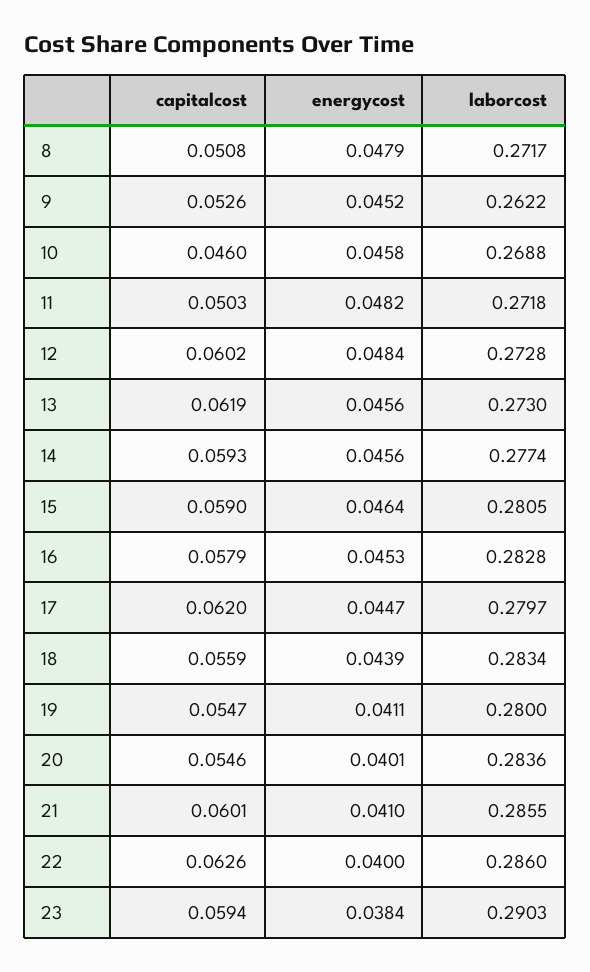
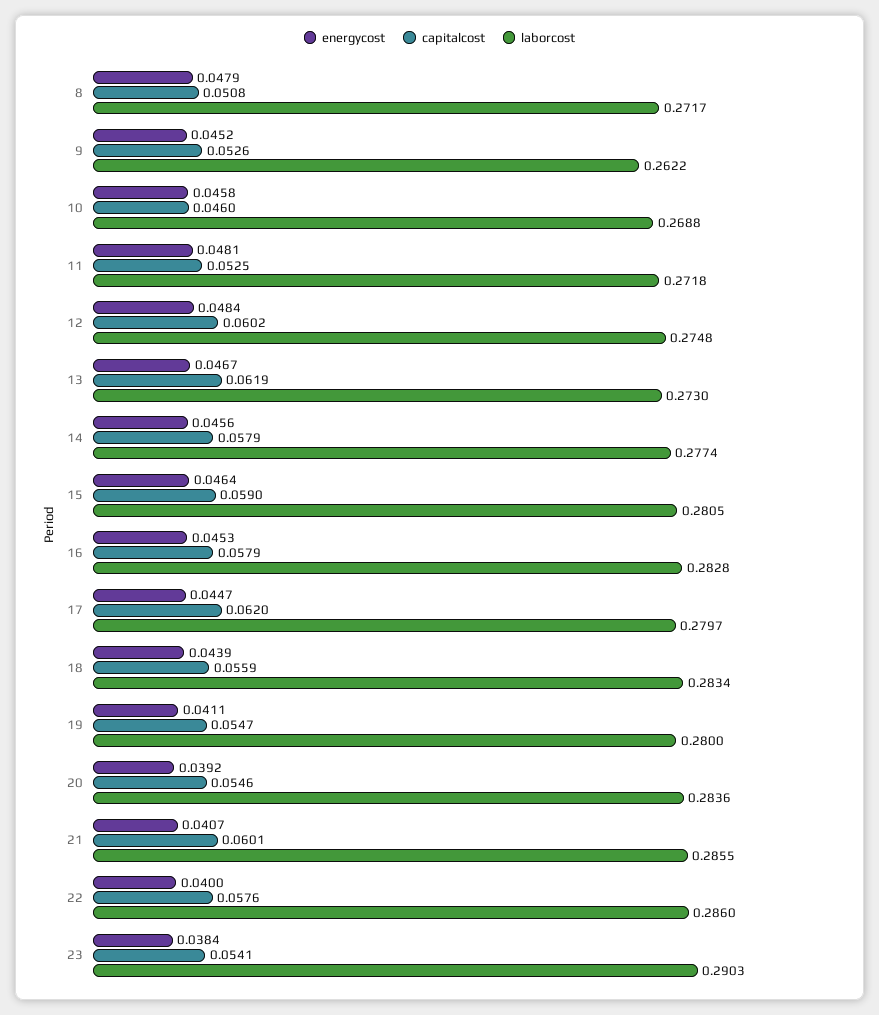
capitalcost, 11: 0.0503 -> 0.0525
energycost, 11: 0.0482 -> 0.0481
laborcost, 12: 0.2728 -> 0.2748
energycost, 13: 0.0456 -> 0.0467
capitalcost, 14: 0.0593 -> 0.0579
energycost, 20: 0.0401 -> 0.0392
energycost, 21: 0.041 -> 0.0407
capitalcost, 22: 0.0626 -> 0.0576
capitalcost, 23: 0.0594 -> 0.0541

